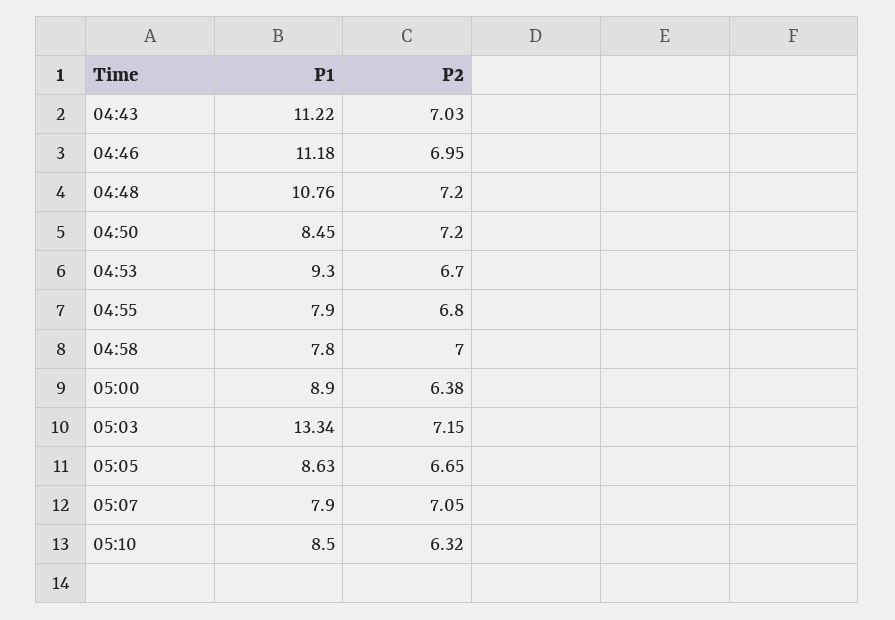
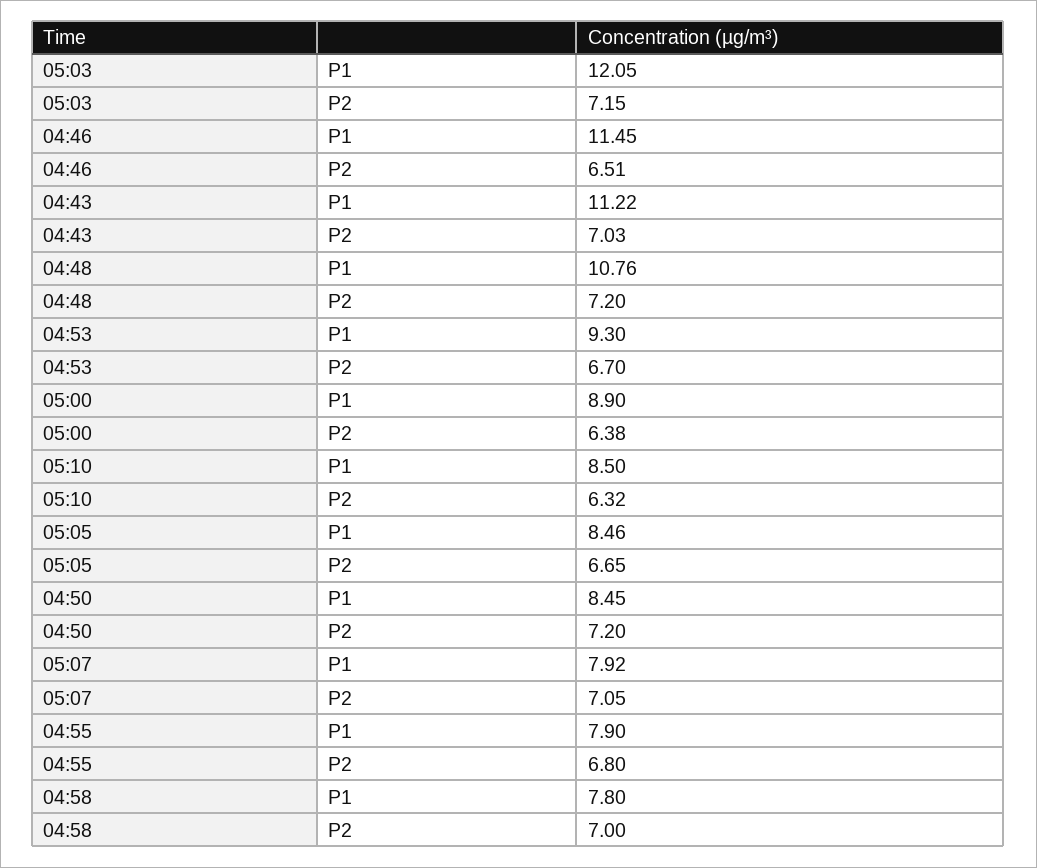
P1, 04:46: 11.18 -> 11.45
P2, 04:46: 6.95 -> 6.51
P1, 05:03: 13.34 -> 12.05
P1, 05:05: 8.63 -> 8.46
P1, 05:07: 7.9 -> 7.92

